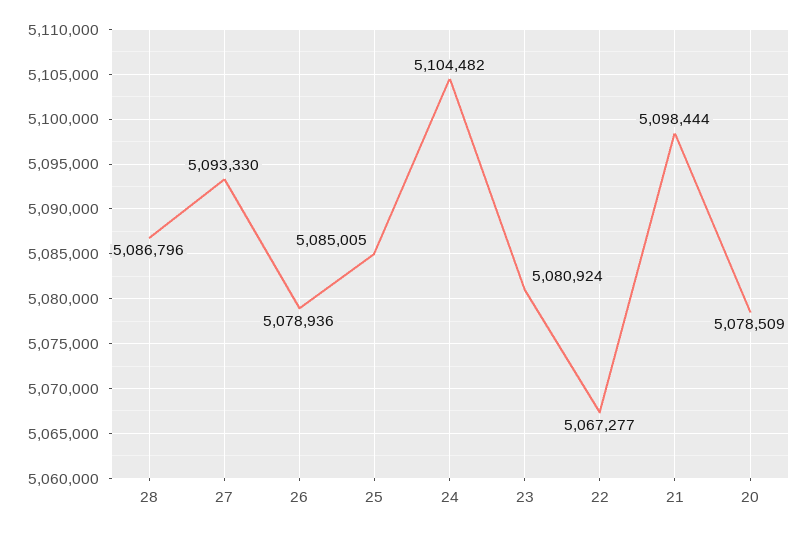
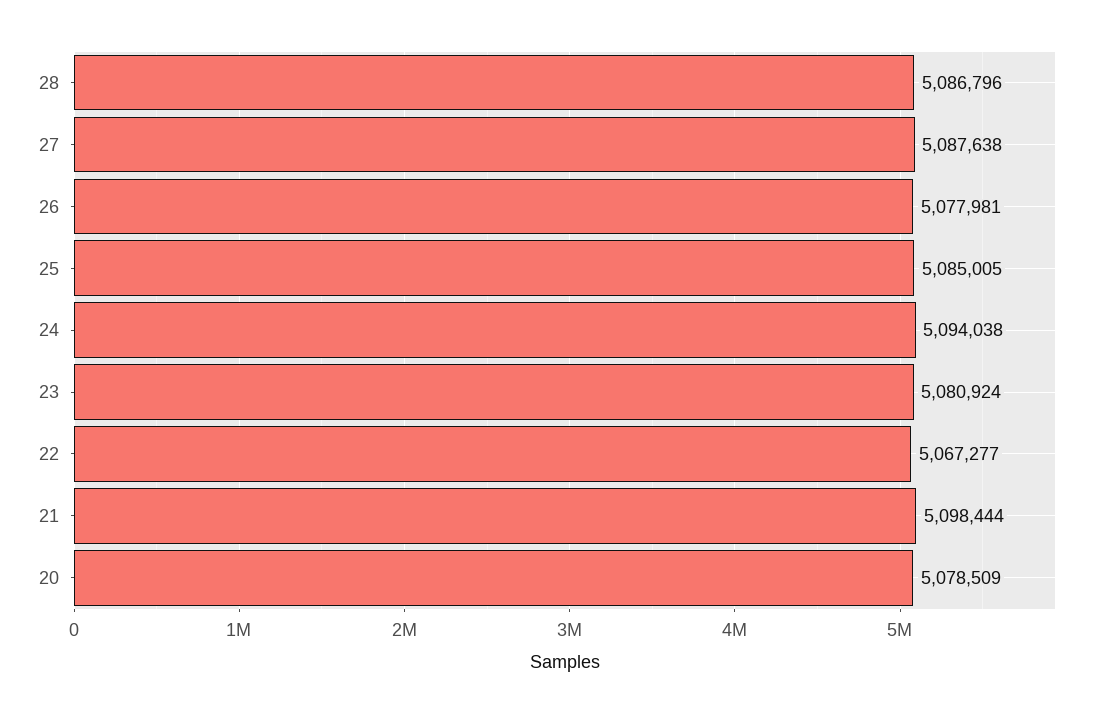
27: 5093330 -> 5087638
26: 5078936 -> 5077981
24: 5104482 -> 5094038

